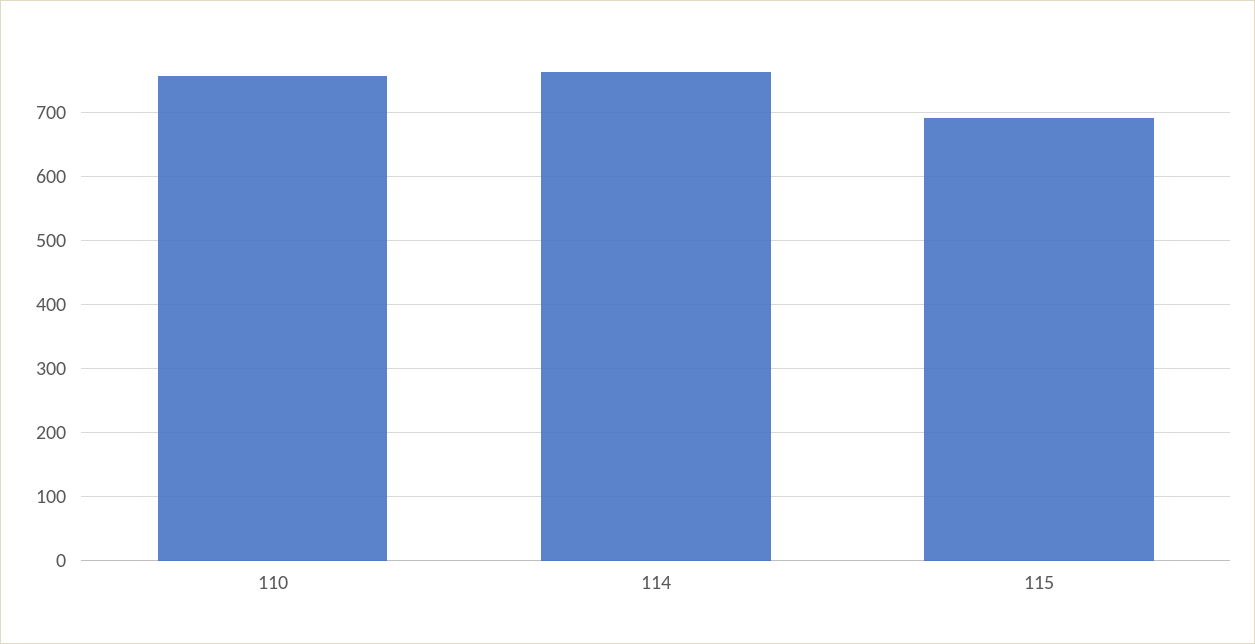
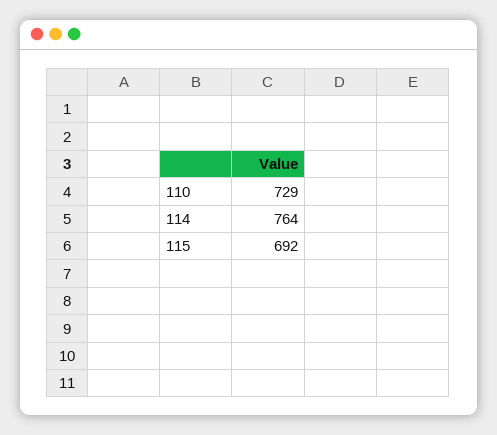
110: 760 -> 729

